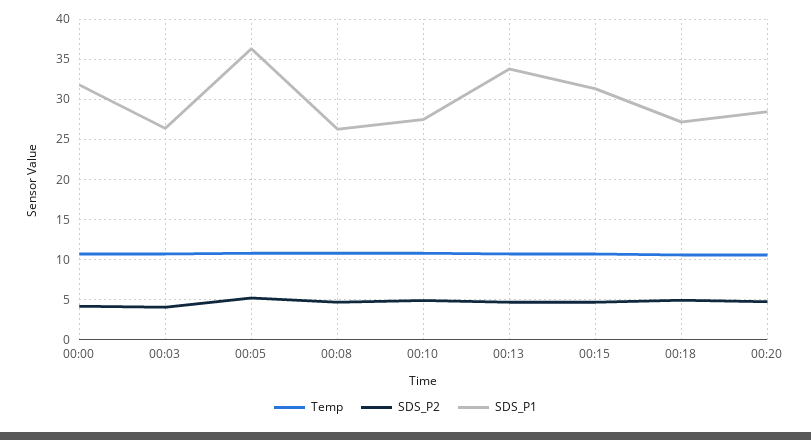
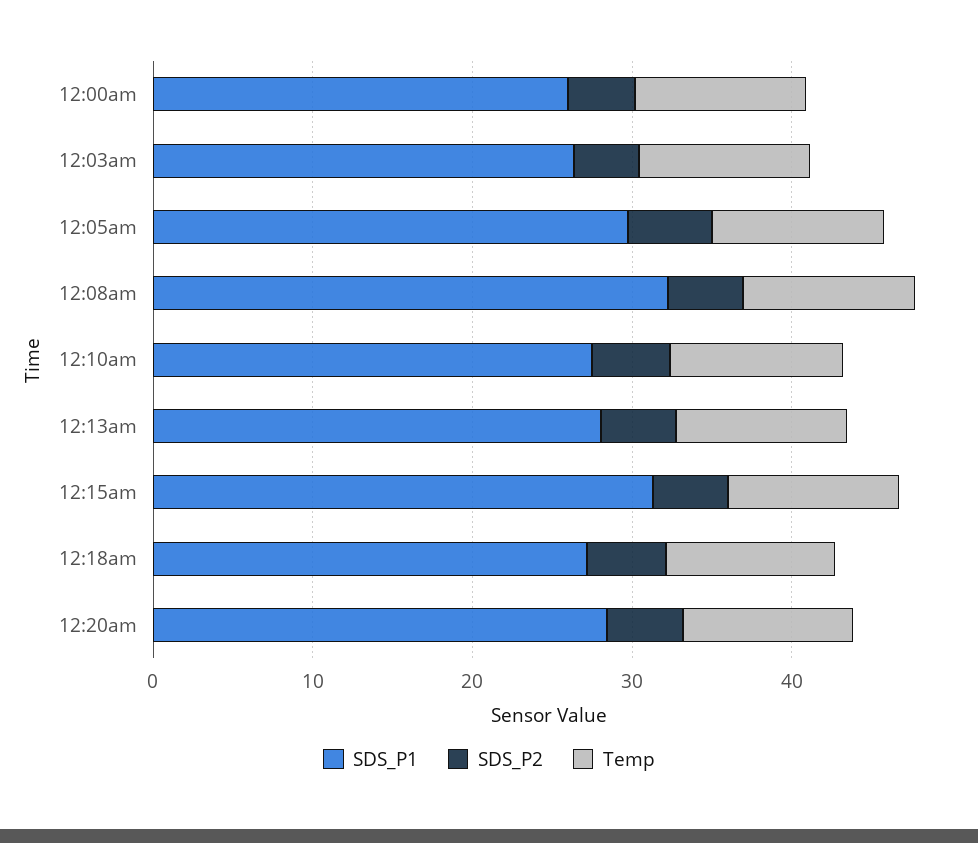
SDS_P1, 00:00: 32 -> 26
SDS_P1, 00:05: 36 -> 30
SDS_P1, 00:08: 26 -> 32
SDS_P1, 00:13: 34 -> 28

